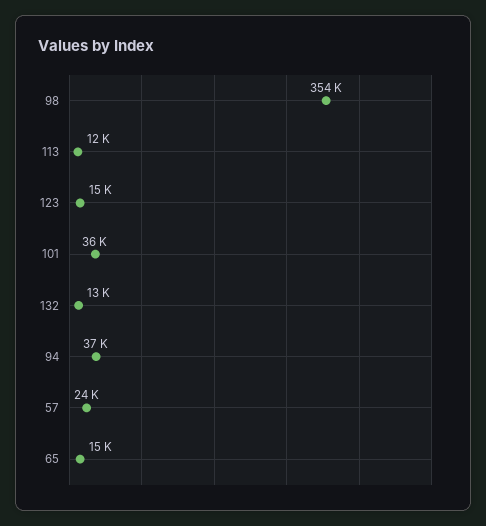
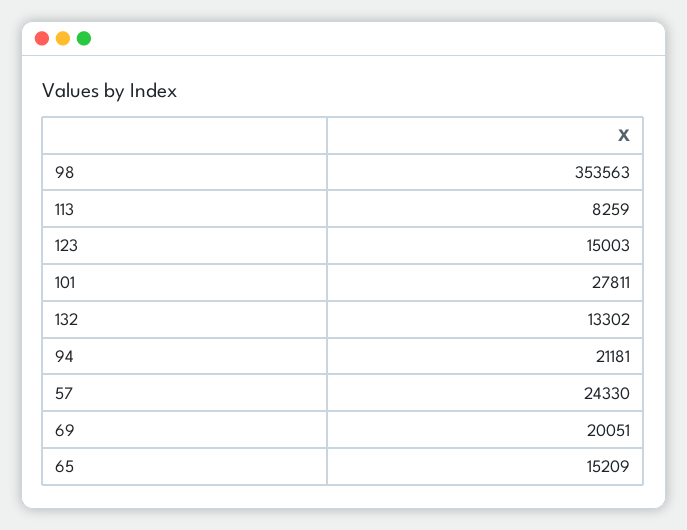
113: 12000 -> 8259
101: 36000 -> 27811
94: 37000 -> 21181
69: none -> 20051

